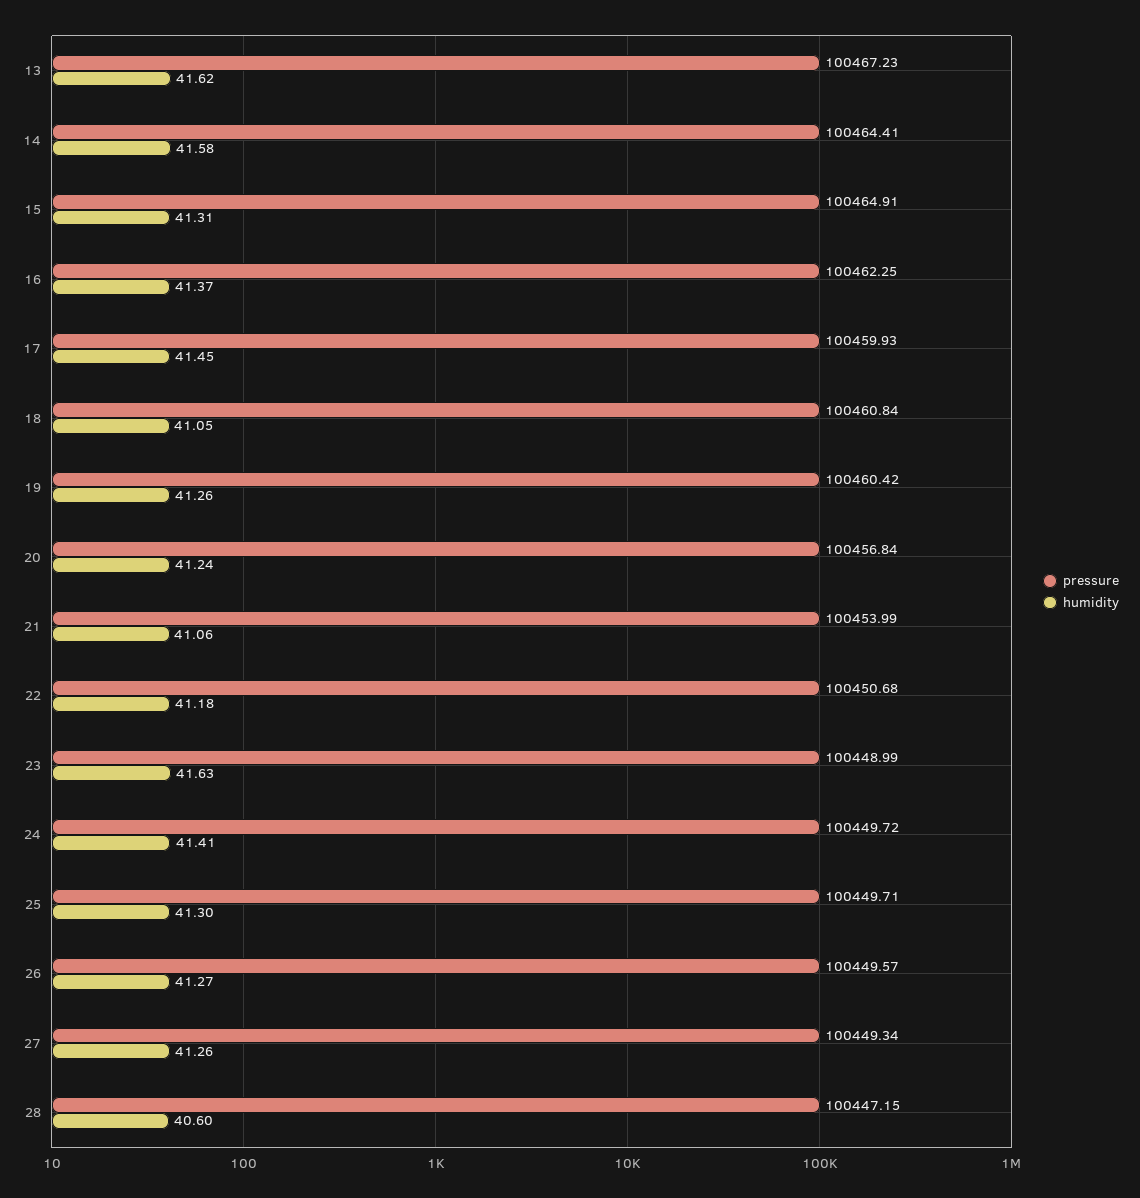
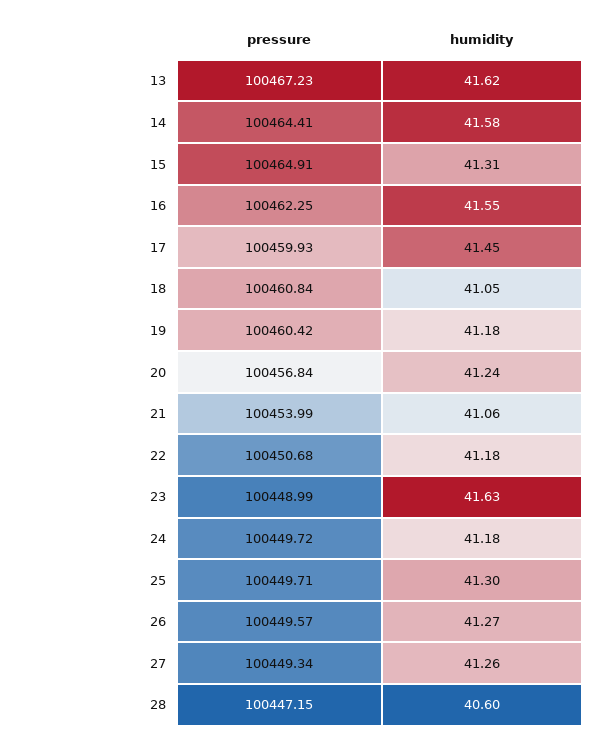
humidity, 16: 41.37 -> 41.55
humidity, 19: 41.26 -> 41.18
humidity, 24: 41.41 -> 41.18

